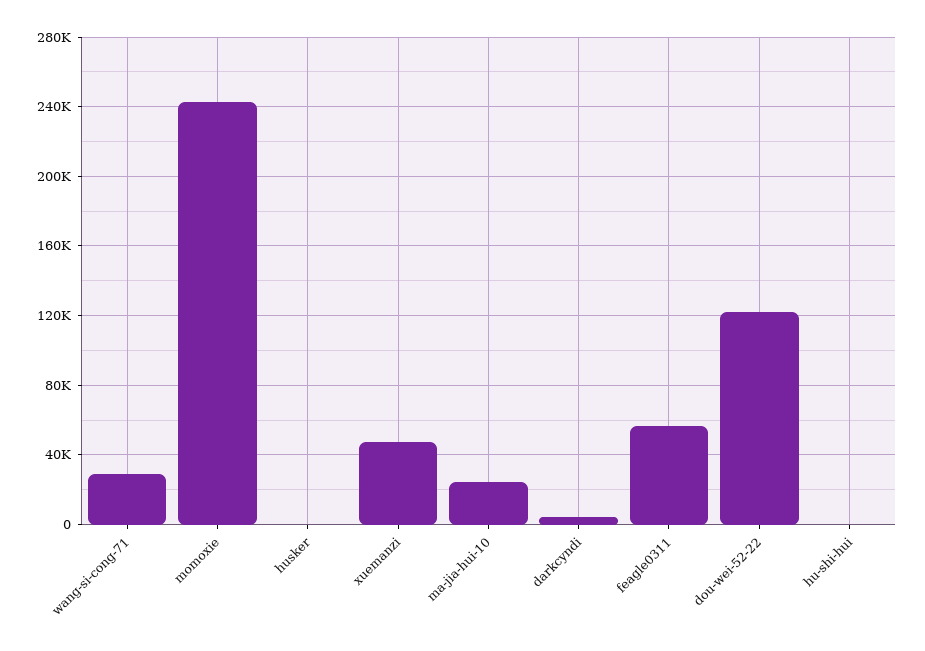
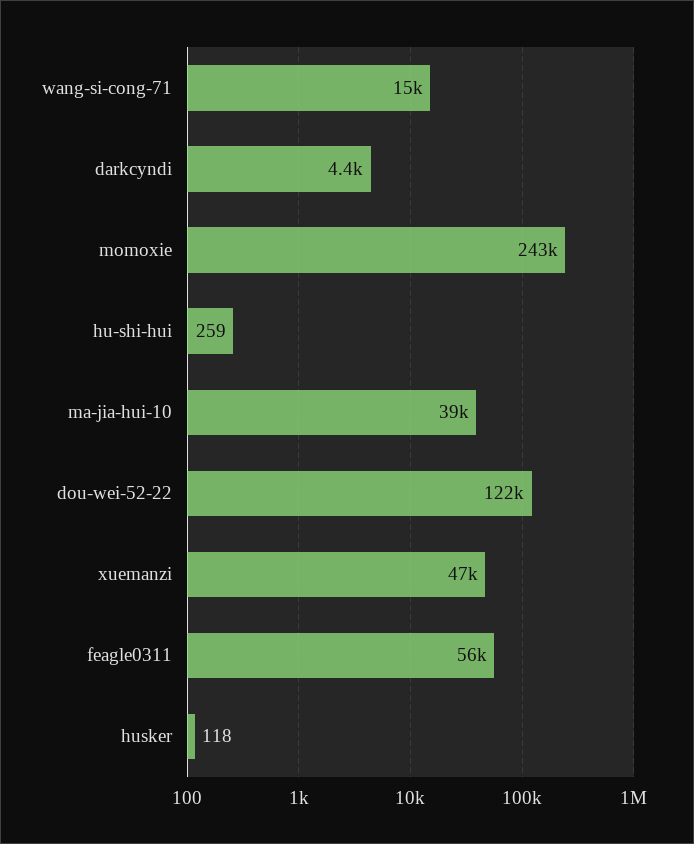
wang-si-cong-71: 30000 -> 15000
ma-jia-hui-10: 25000 -> 39000

